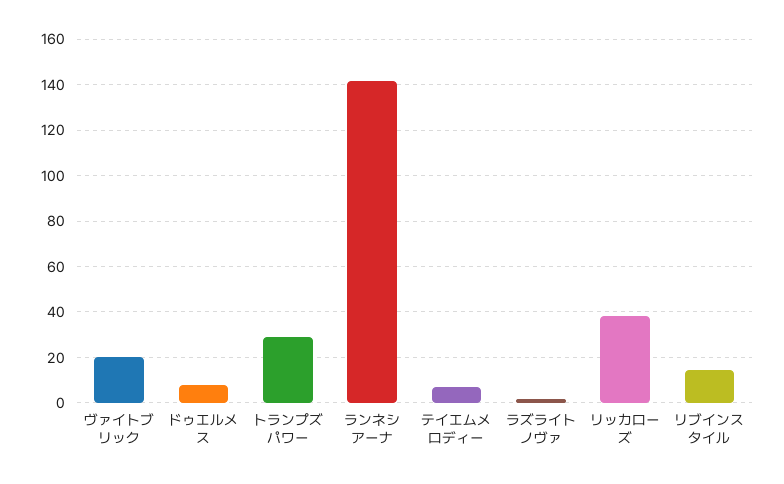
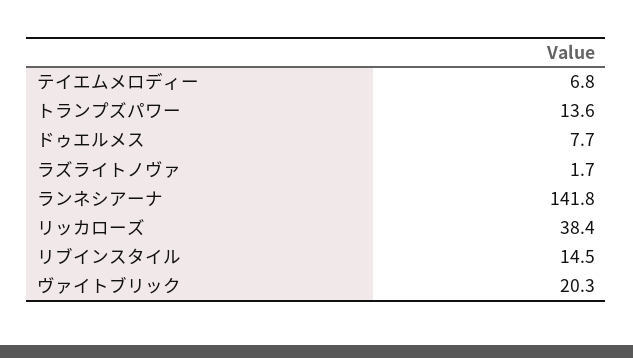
トランプズパワー: 30 -> 13.6

